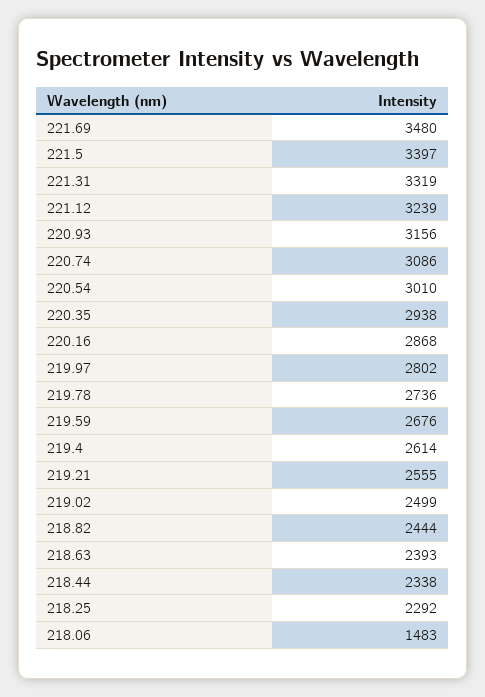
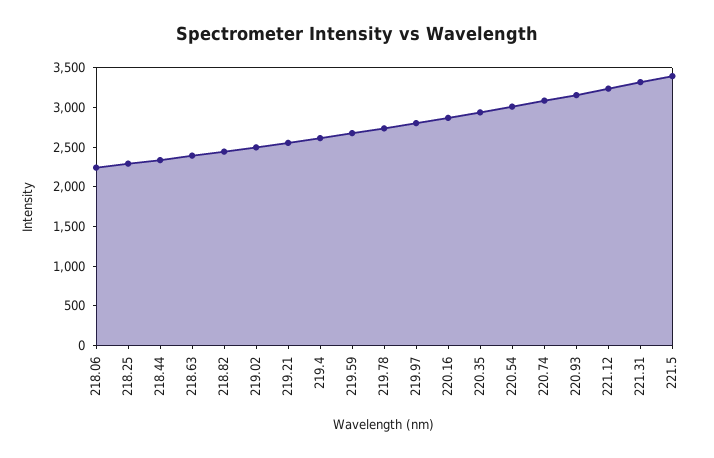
221.69: 3480 -> none
218.06: 1483 -> 2250

